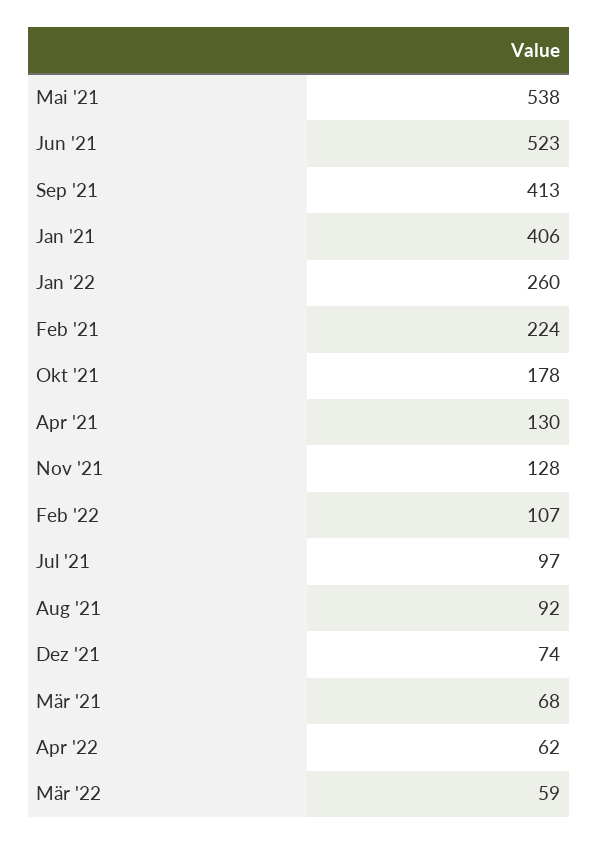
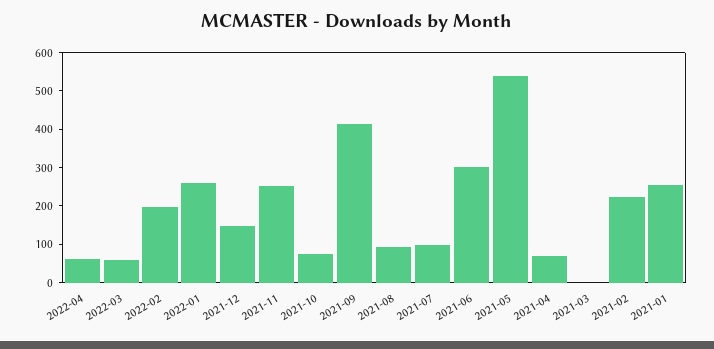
Jun '21: 523 -> 300
Jan '21: 406 -> 250
Okt '21: 178 -> 75
Apr '21: 130 -> 75
Nov '21: 128 -> 250
Feb '22: 107 -> 200
Dez '21: 74 -> 150
Mär '21: 68 -> 0

